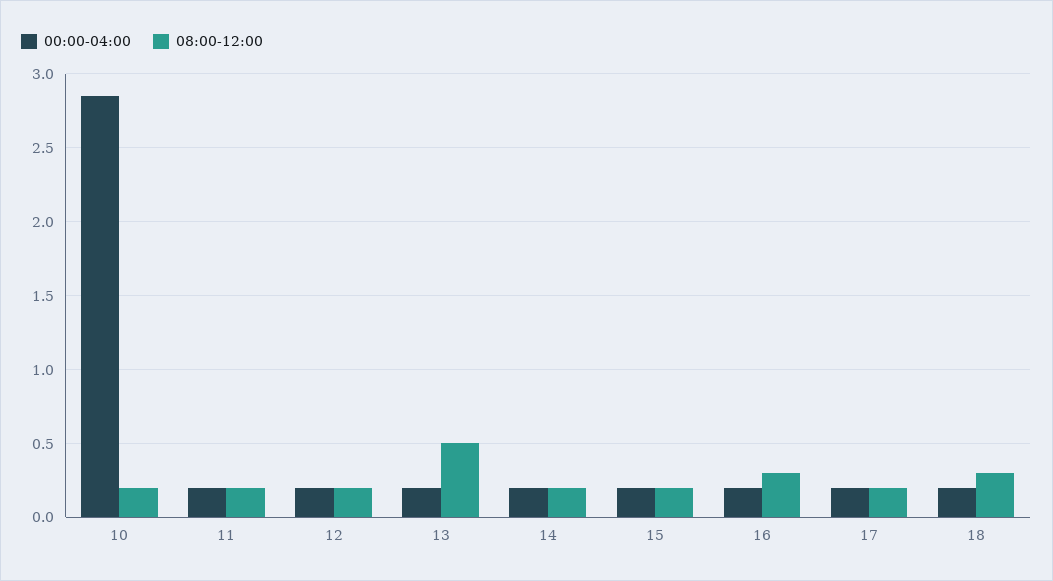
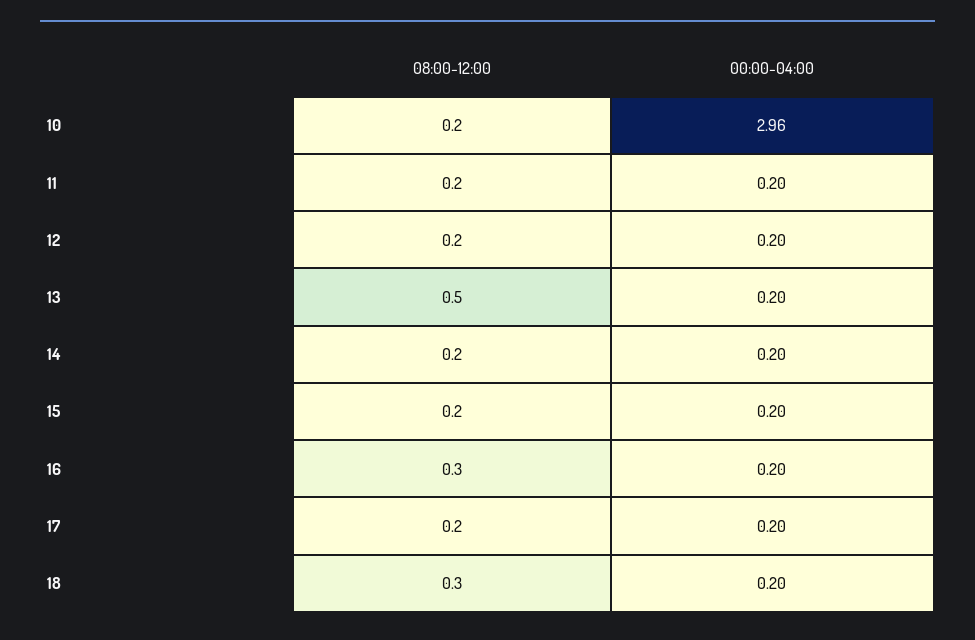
00:00-04:00, 10: 2.85 -> 2.96

